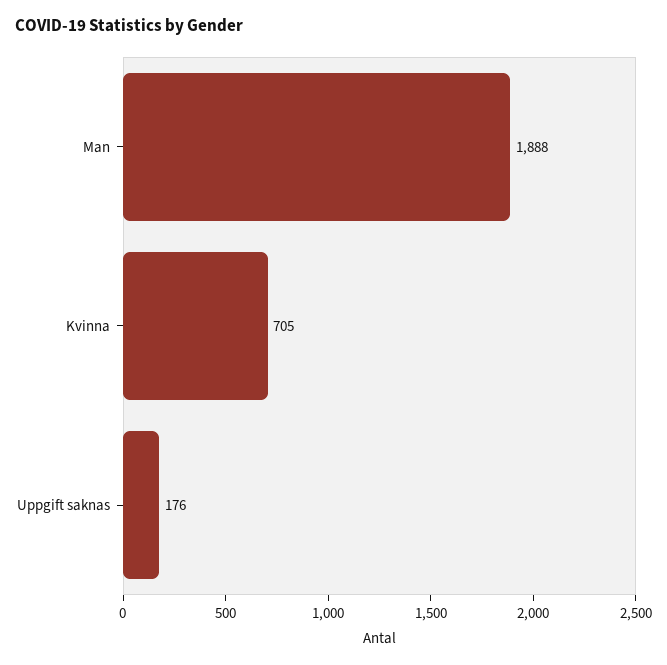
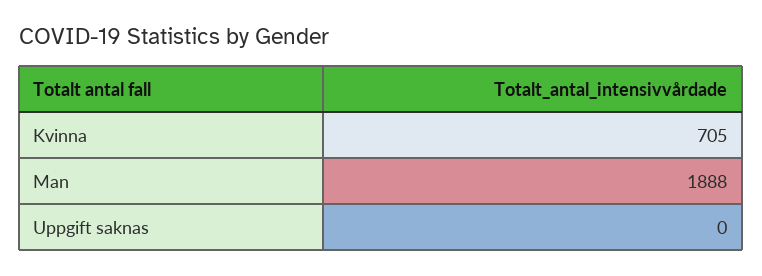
Uppgift saknas: 176 -> 0

